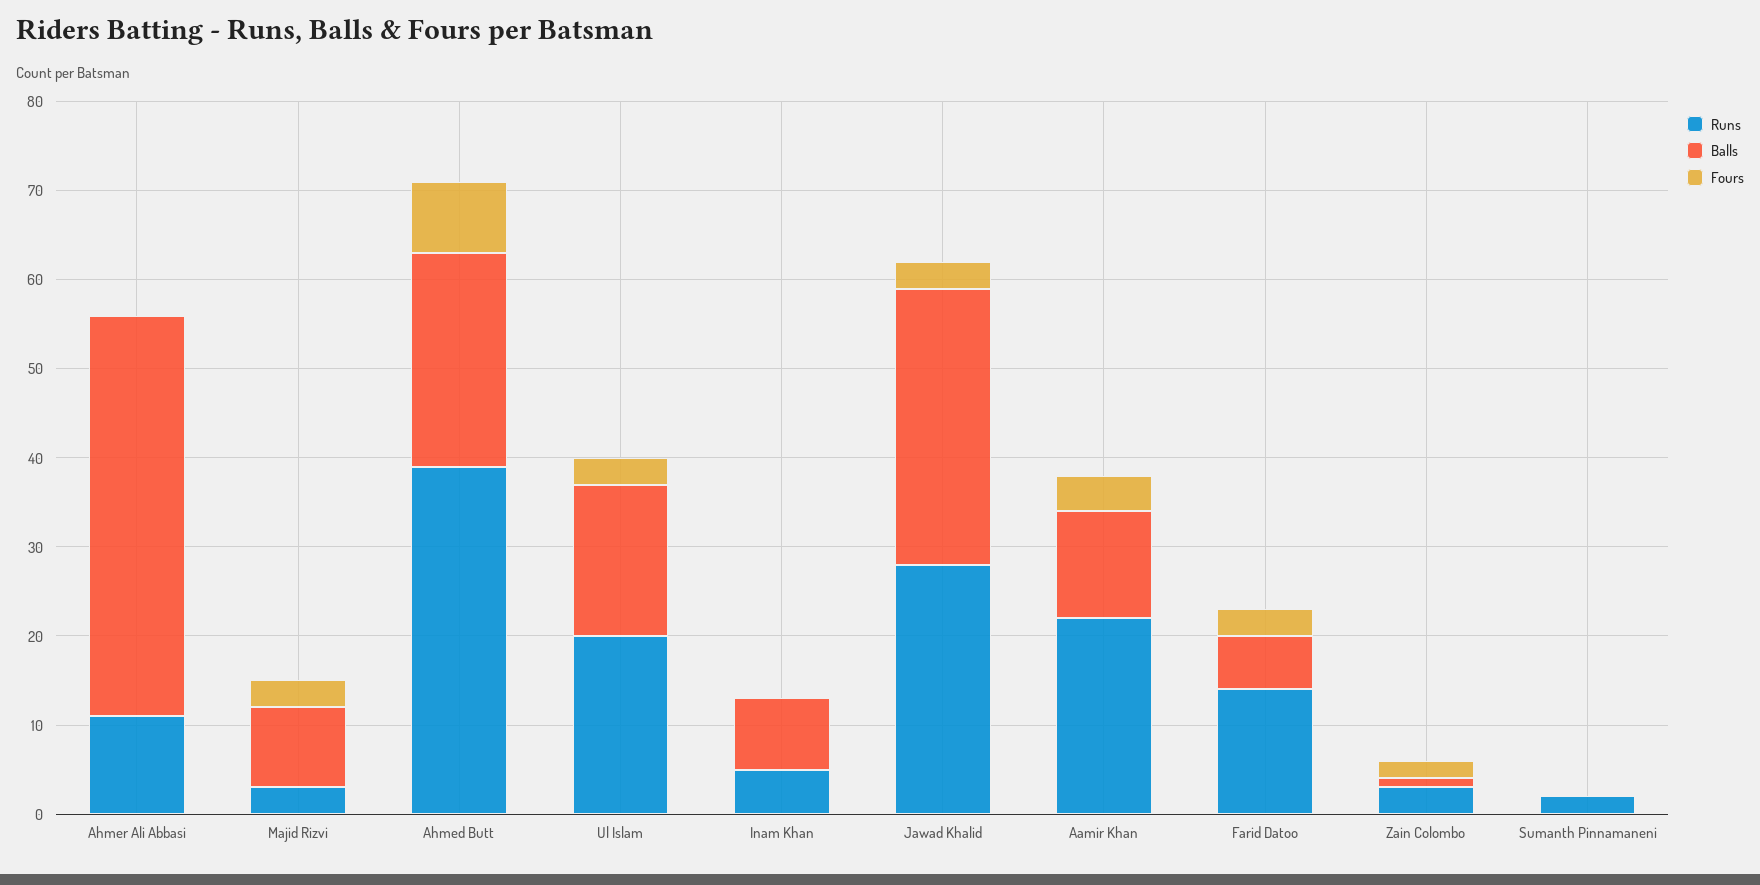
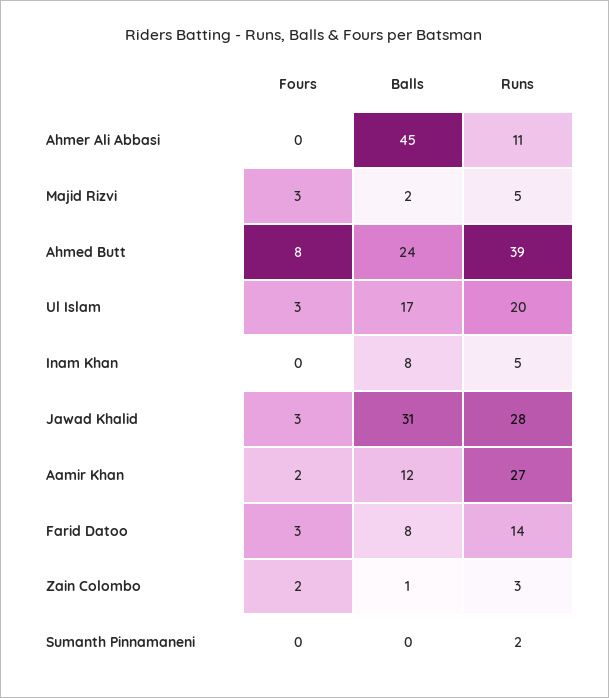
Runs, Majid Rizvi: 3 -> 5
Balls, Majid Rizvi: 9 -> 2
Runs, Aamir Khan: 22 -> 27
Fours, Aamir Khan: 4 -> 2
Balls, Farid Datoo: 6 -> 8

